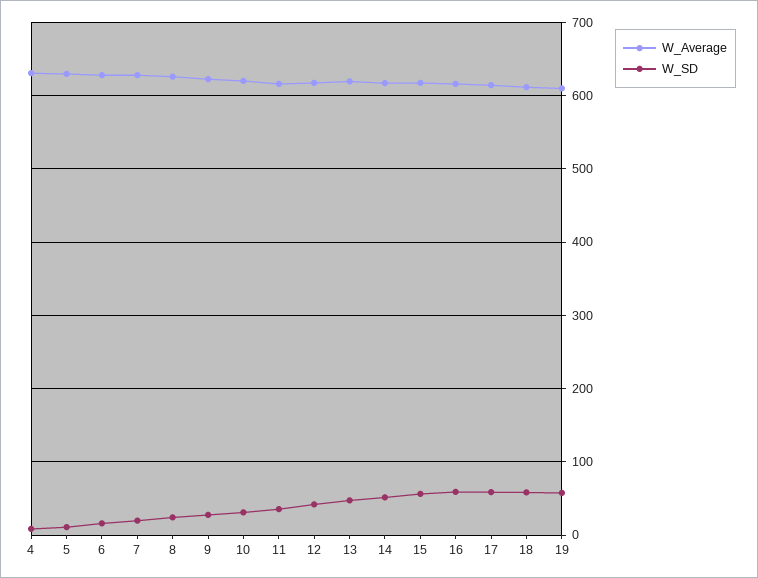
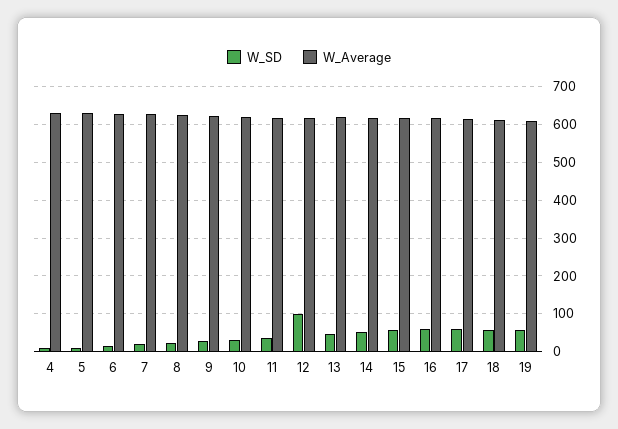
W_SD, 12: 40 -> 100

